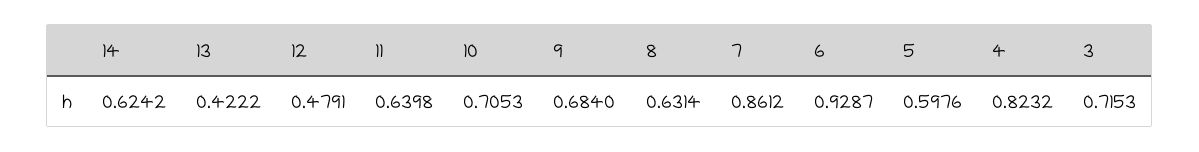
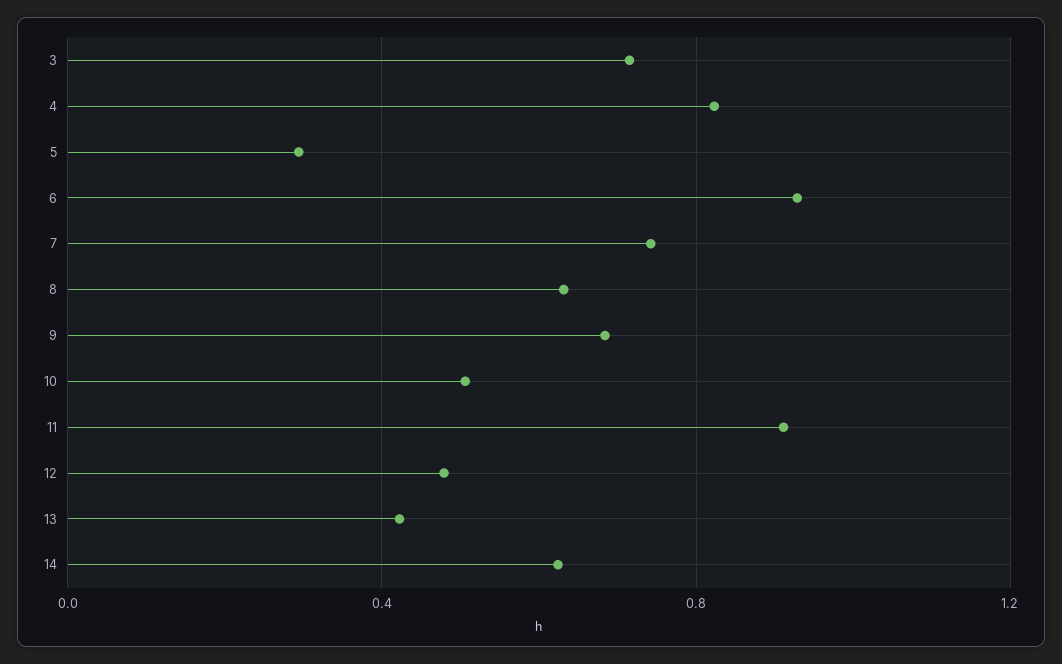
11: 0.6398 -> 0.9
10: 0.7053 -> 0.5
7: 0.8612 -> 0.75
5: 0.5976 -> 0.3

